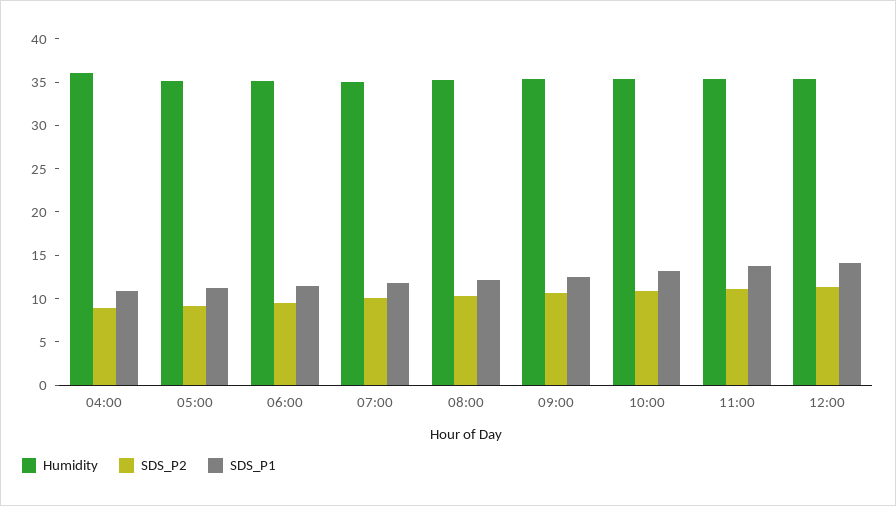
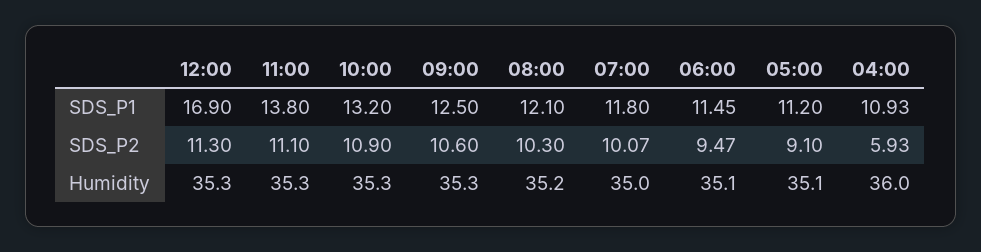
SDS_P2, 04:00: 9 -> 5.93
SDS_P1, 12:00: 14 -> 16.9

